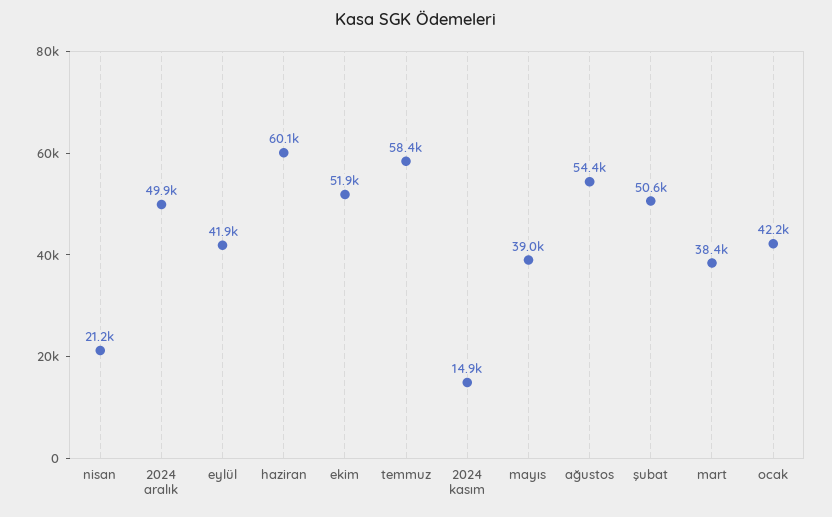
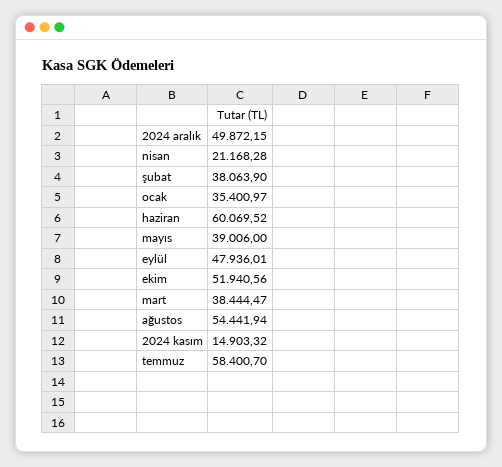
eylül: 41900 -> 47936.01
şubat: 50600 -> 38063.9
ocak: 42200 -> 35400.97

